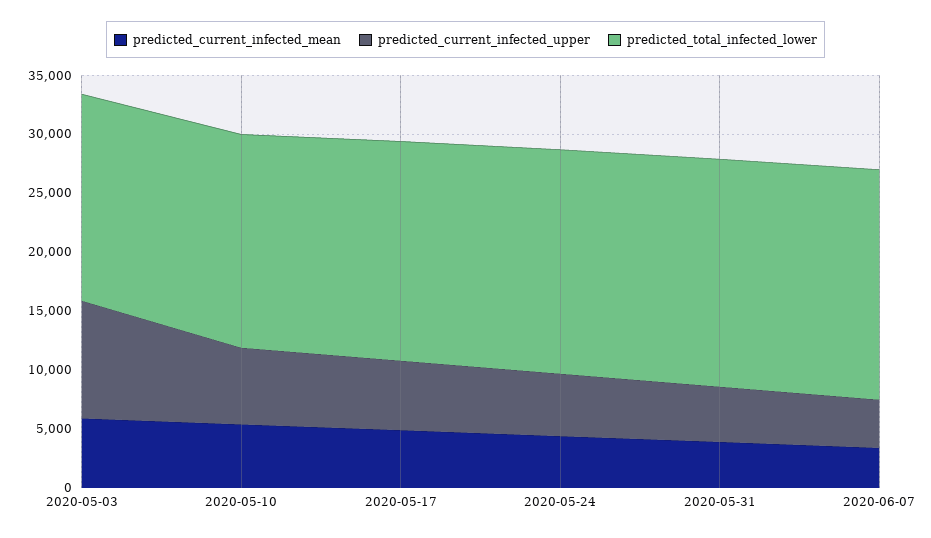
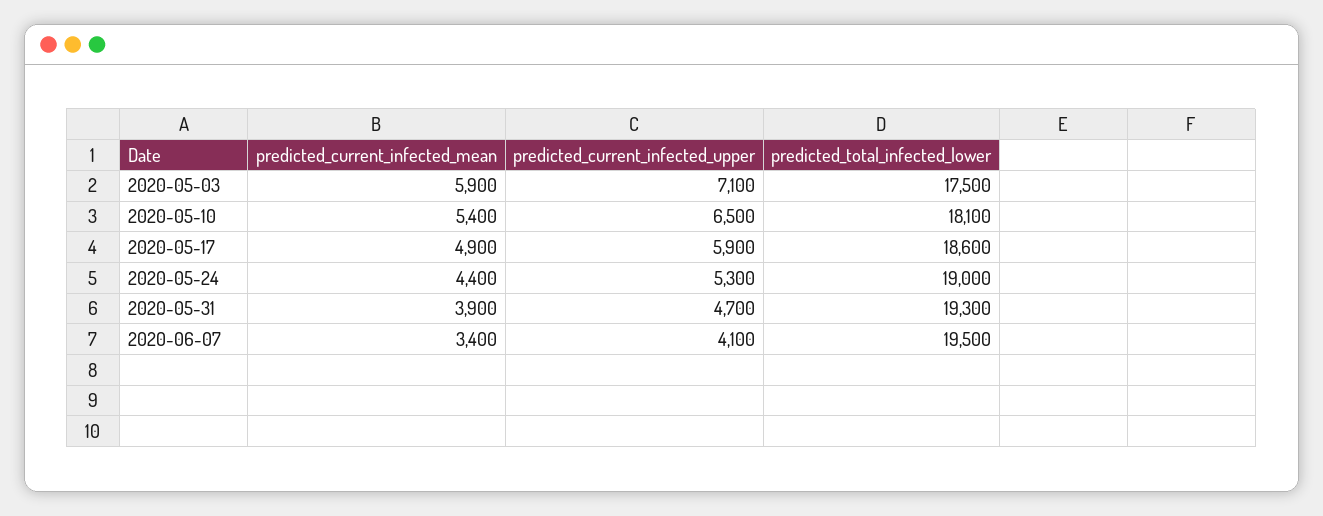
predicted_current_infected_upper, 2020-05-03: 10000 -> 7100

